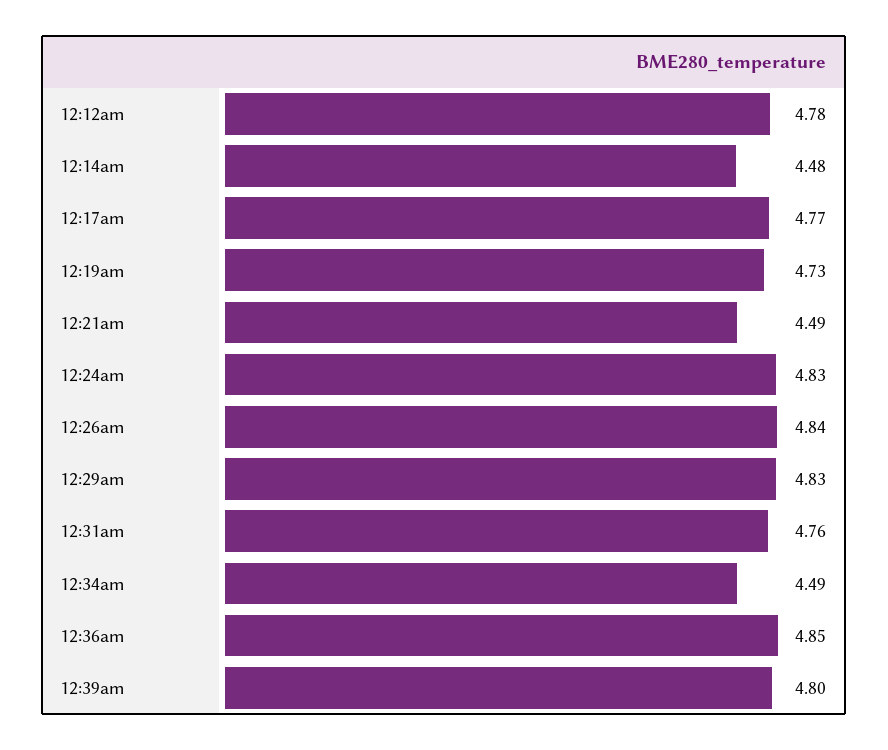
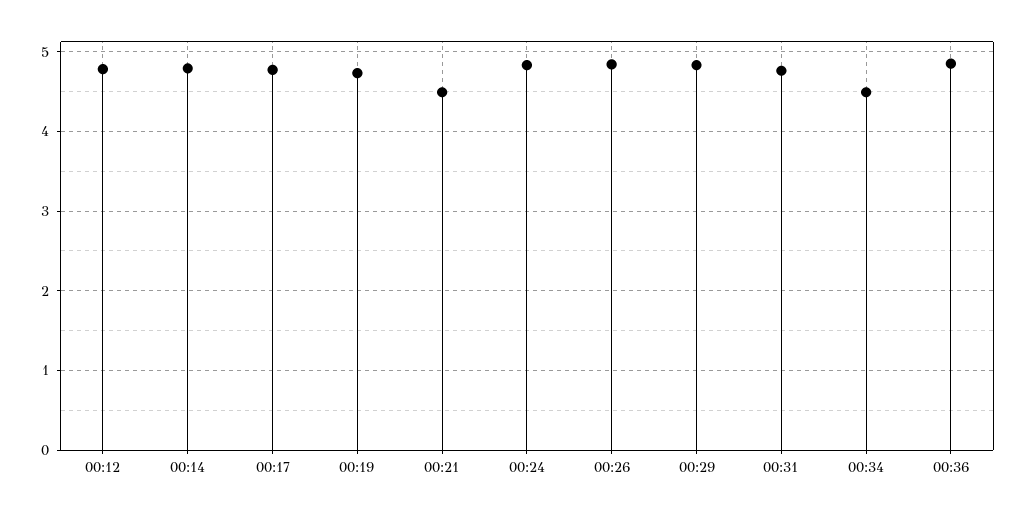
12:14am: 4.48 -> 4.8
12:39am: 4.8 -> none

